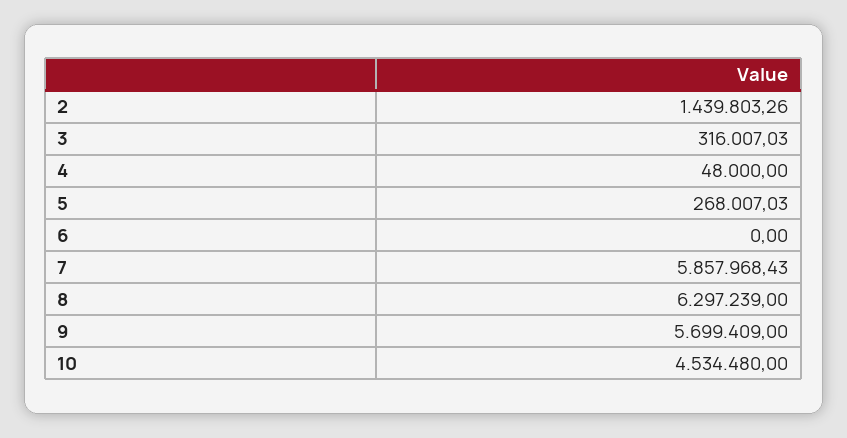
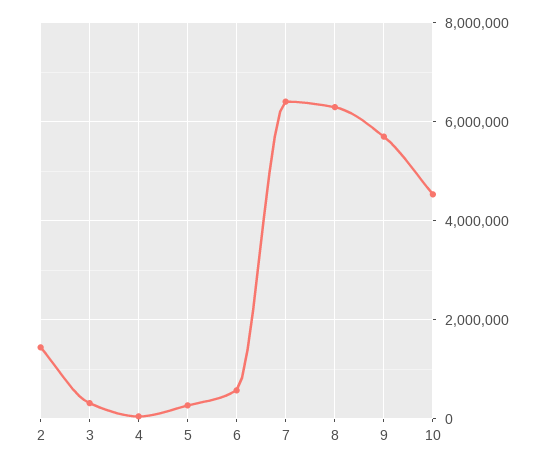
6: 0 -> 600000
7: 5857968.43 -> 6400000

